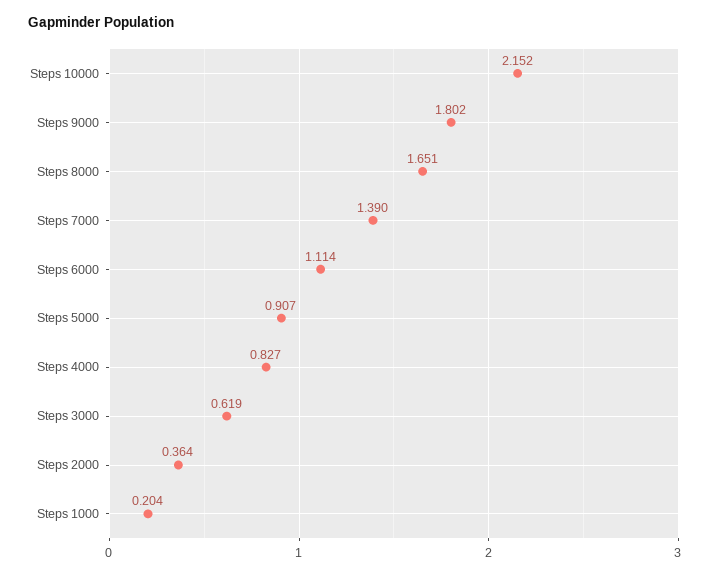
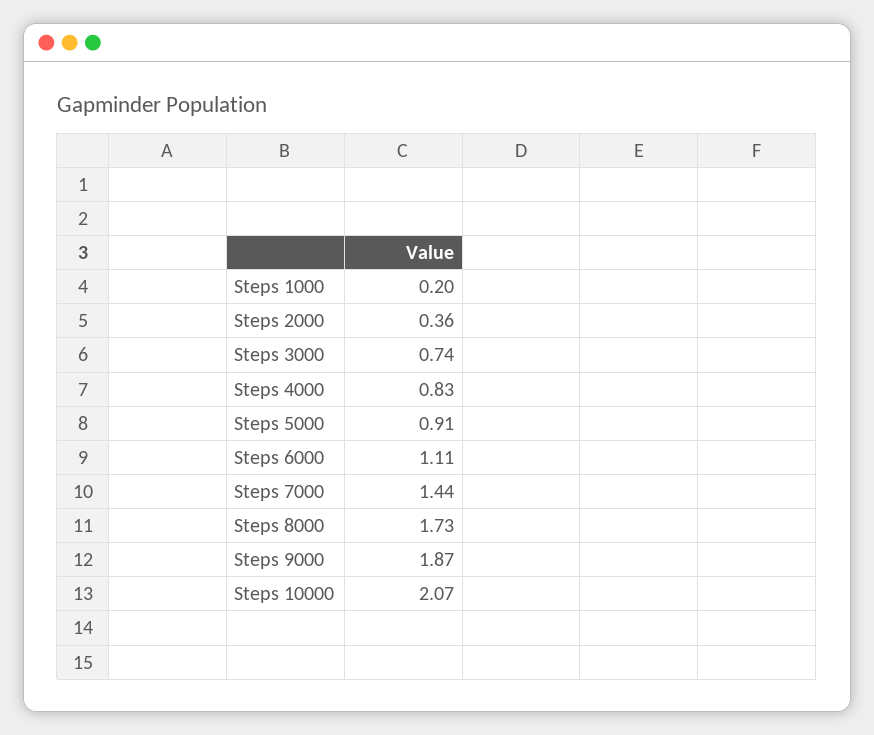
Steps 10000: 2.152 -> 2.07
Steps 9000: 1.802 -> 1.87
Steps 8000: 1.651 -> 1.73
Steps 7000: 1.39 -> 1.44
Steps 3000: 0.619 -> 0.74

